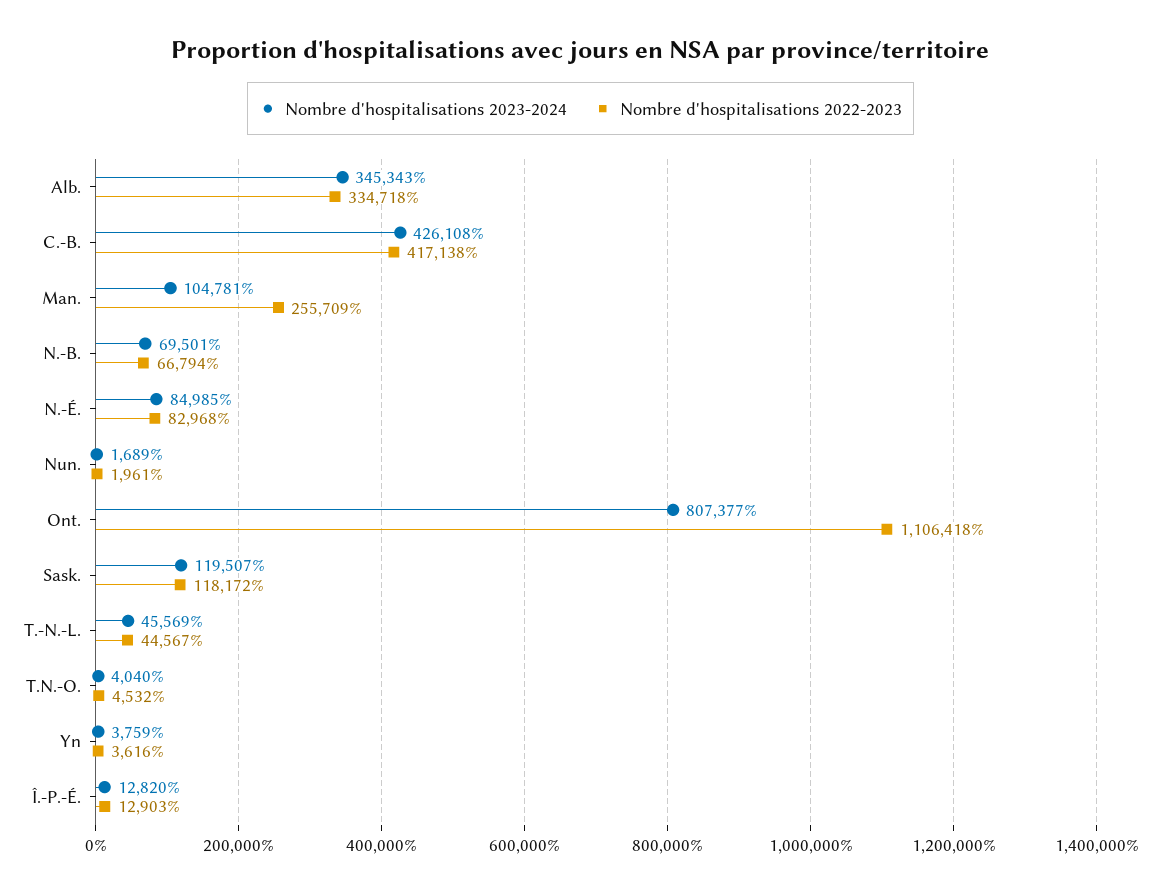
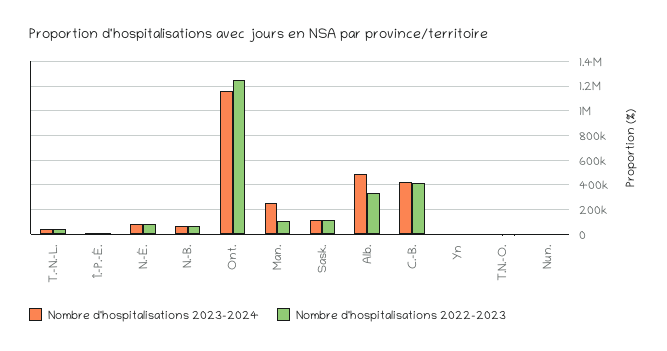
Nombre d'hospitalisations 2023-2024, Alb.: 345343 -> 500000
Nombre d'hospitalisations 2023-2024, Man.: 104781 -> 250000
Nombre d'hospitalisations 2022-2023, Man.: 255709 -> 100000
Nombre d'hospitalisations 2023-2024, Ont.: 807377 -> 1150000
Nombre d'hospitalisations 2022-2023, Ont.: 1106418 -> 1250000

